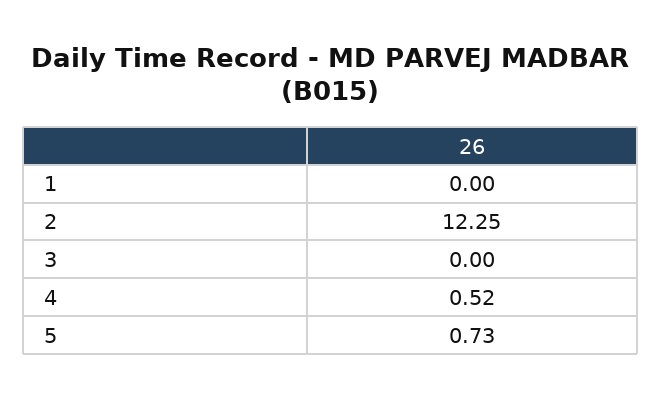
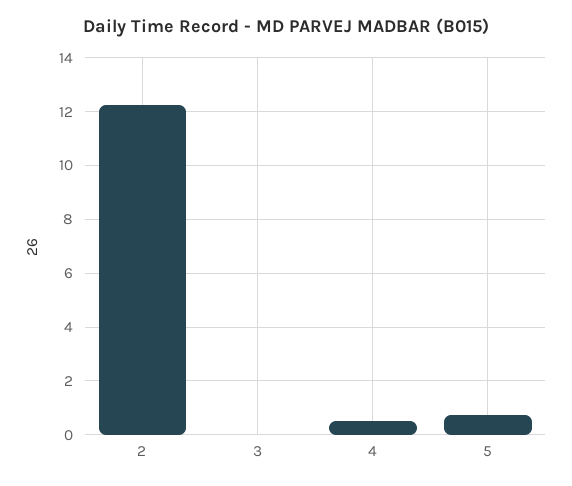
1: 0 -> none

